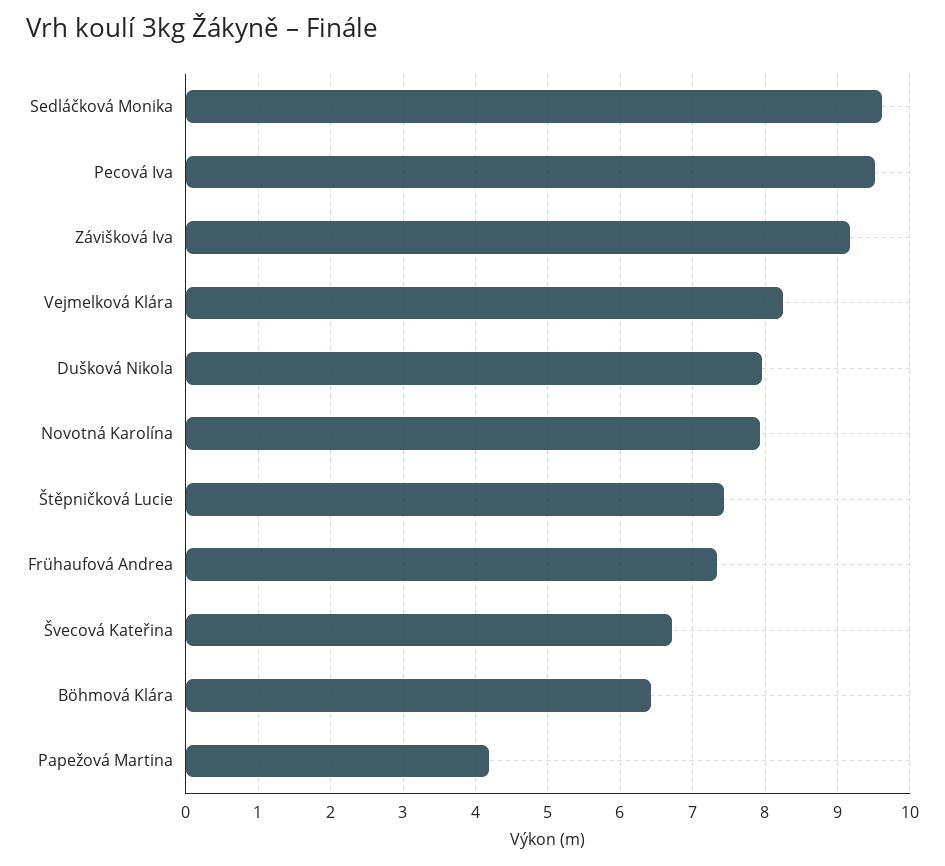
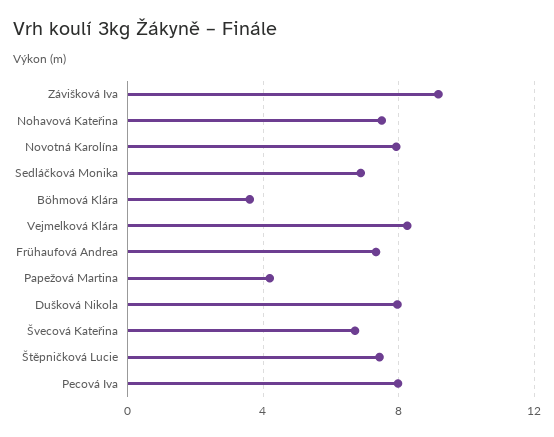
Sedláčková Monika: 9.6 -> 7
Pecová Iva: 9.5 -> 8
Böhmová Klára: 6.4 -> 3.5
Nohavová Kateřina: none -> 7.5

